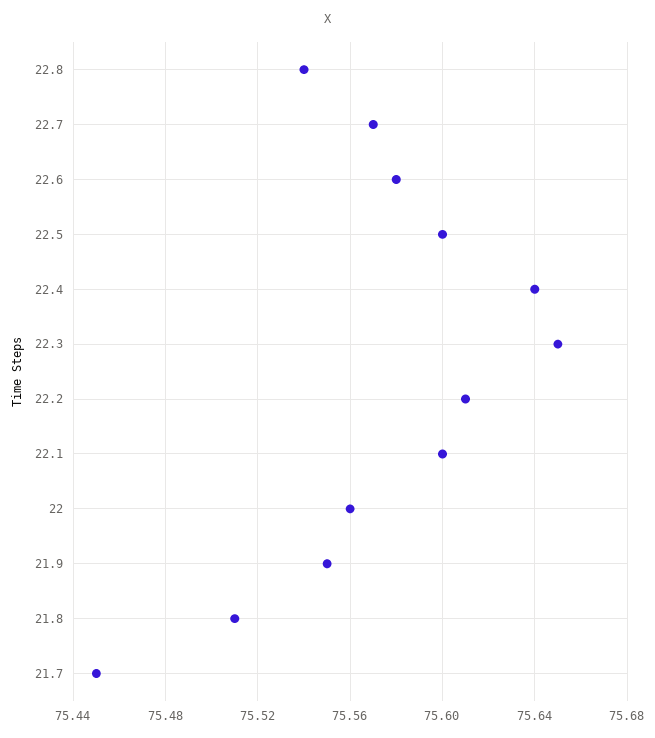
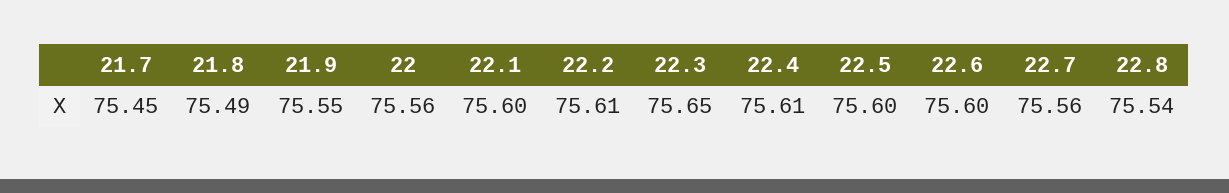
22.7: 75.57 -> 75.56
22.6: 75.58 -> 75.6
22.4: 75.64 -> 75.61
21.8: 75.51 -> 75.49

